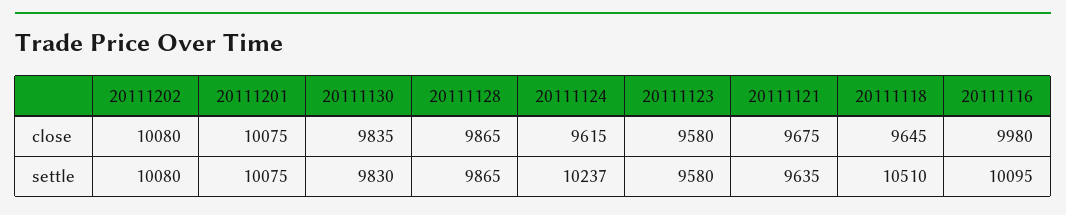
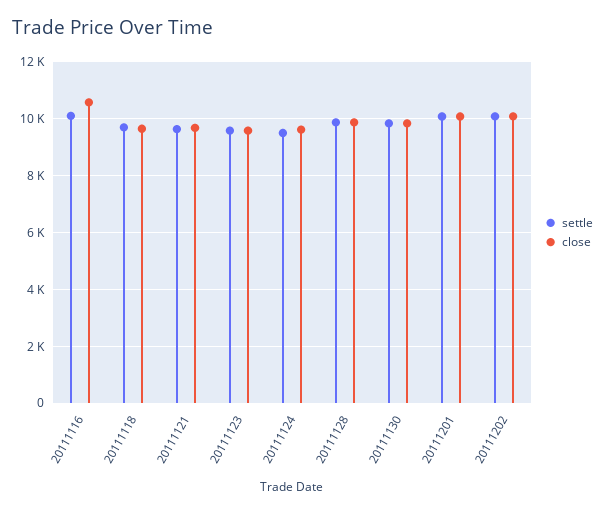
close, 20111116: 9980 -> 10500
settle, 20111124: 10237 -> 9500
settle, 20111118: 10510 -> 9750

